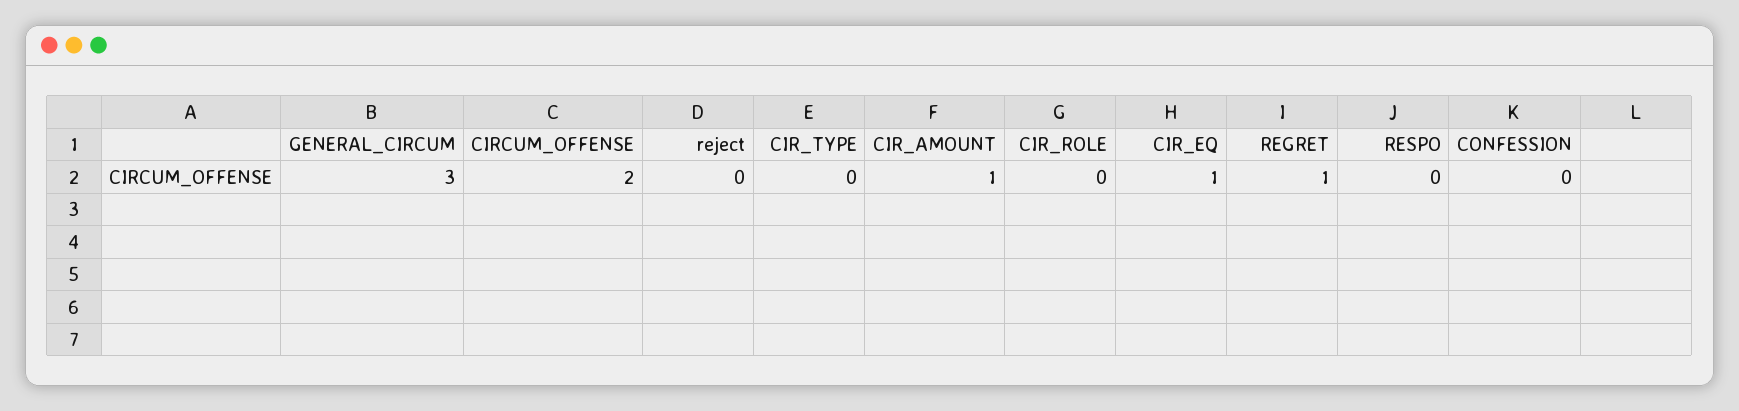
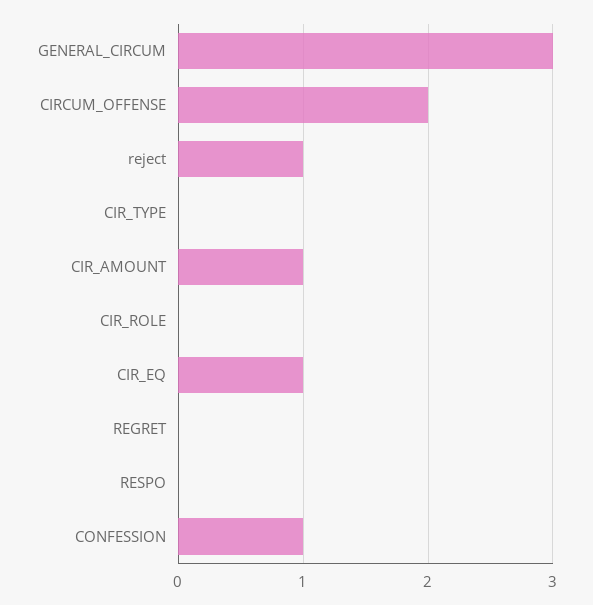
reject: 0 -> 1
REGRET: 1 -> 0
CONFESSION: 0 -> 1

